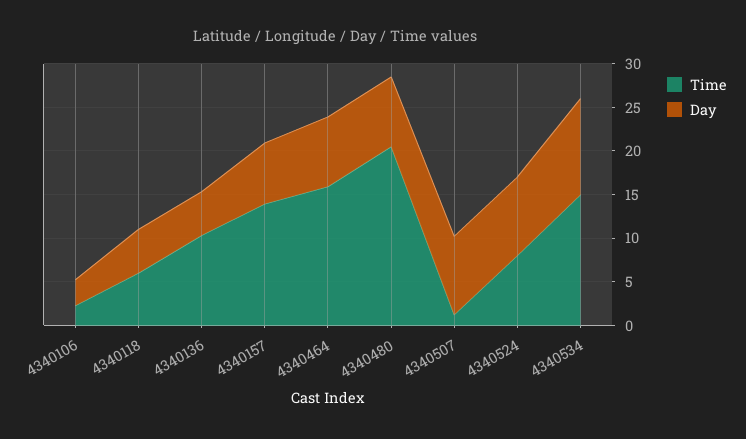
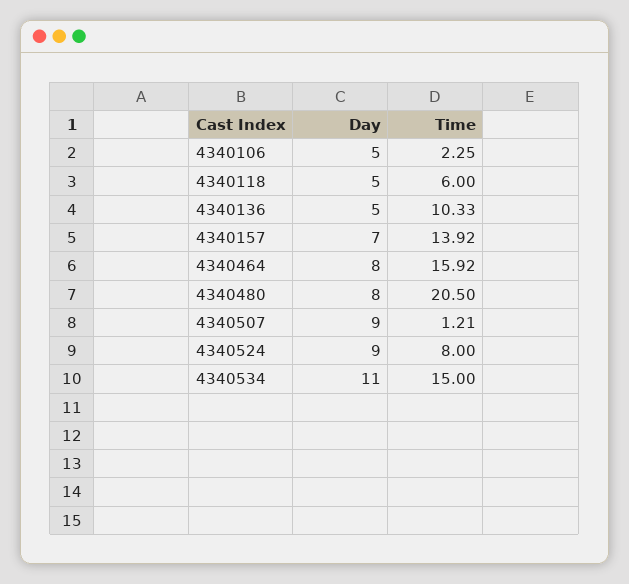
Day, 4340106: 3 -> 5

